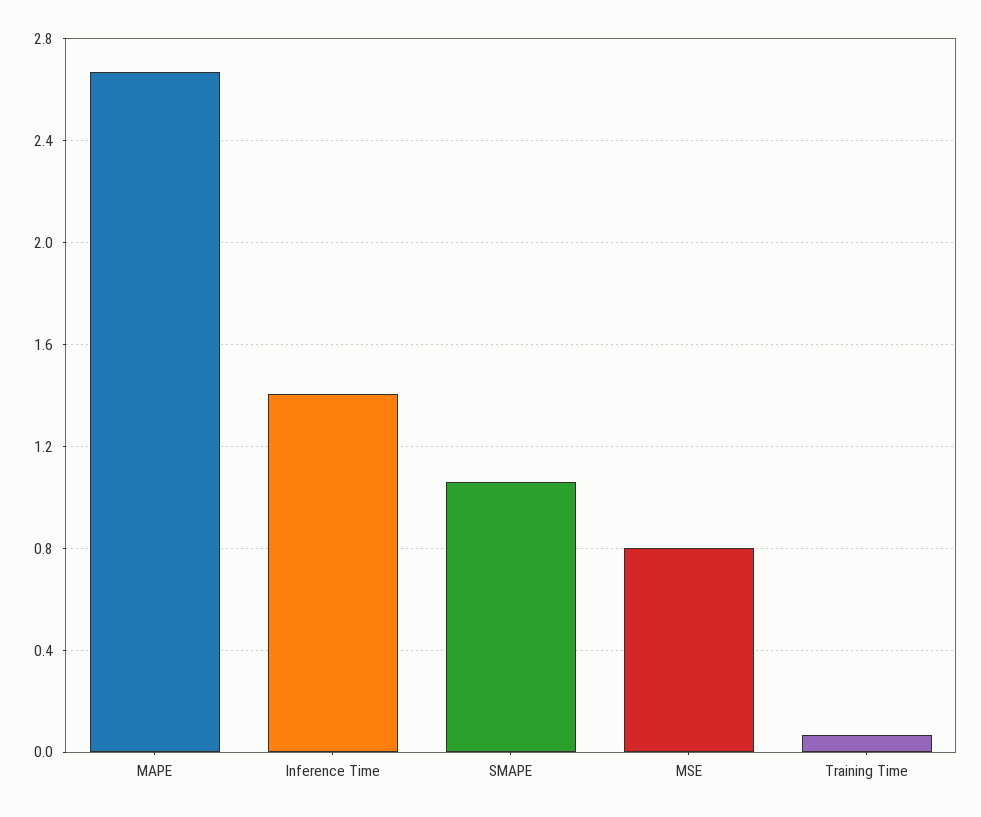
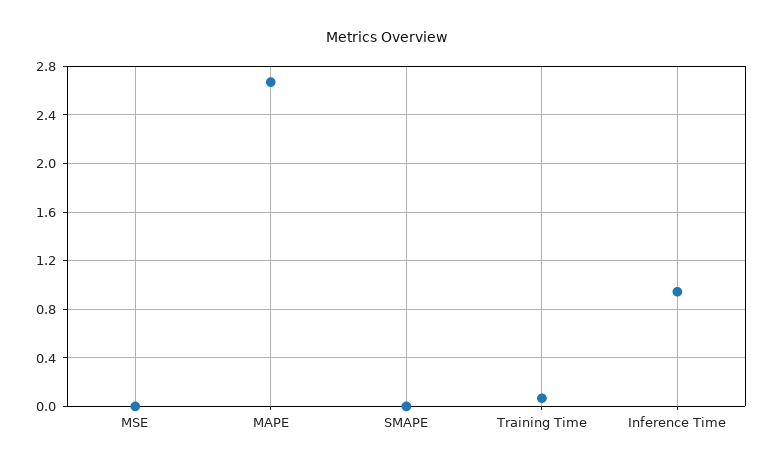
Inference Time: 1.4 -> 0.95
SMAPE: 1.05 -> 0
MSE: 0.8 -> 0

